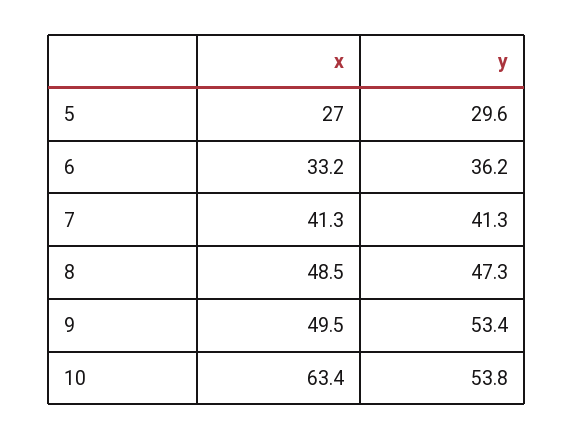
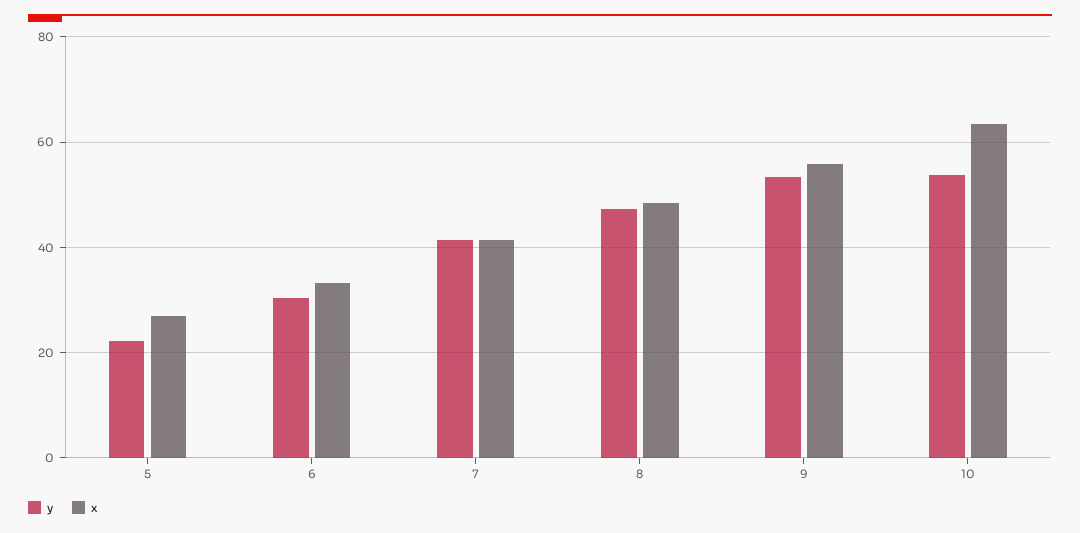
y, 5: 29.6 -> 22
y, 6: 36.2 -> 30
x, 9: 49.5 -> 56

